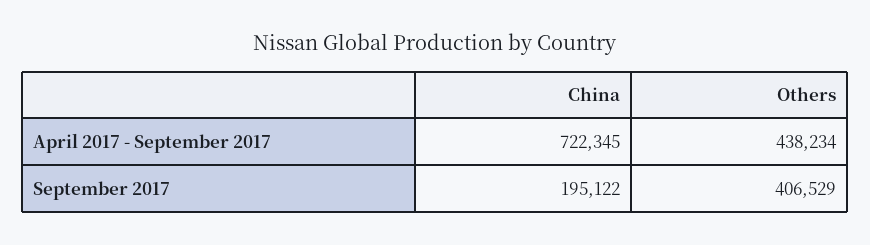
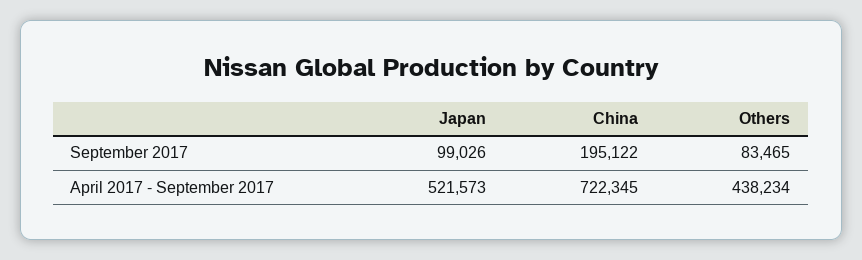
Others, September 2017: 406529 -> 83465
Japan, September 2017: none -> 99026
Japan, April 2017 - September 2017: none -> 521573

